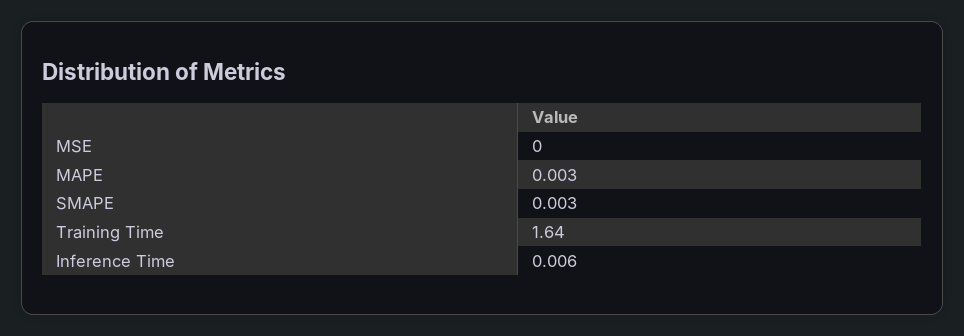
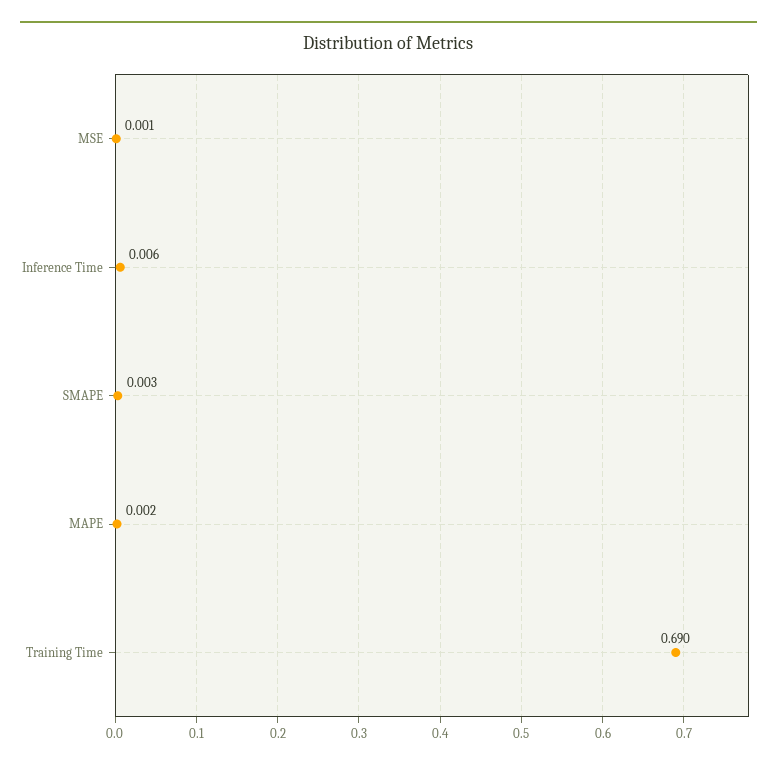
MSE: 0 -> 0.001
MAPE: 0.003 -> 0.002
Training Time: 1.64 -> 0.69

